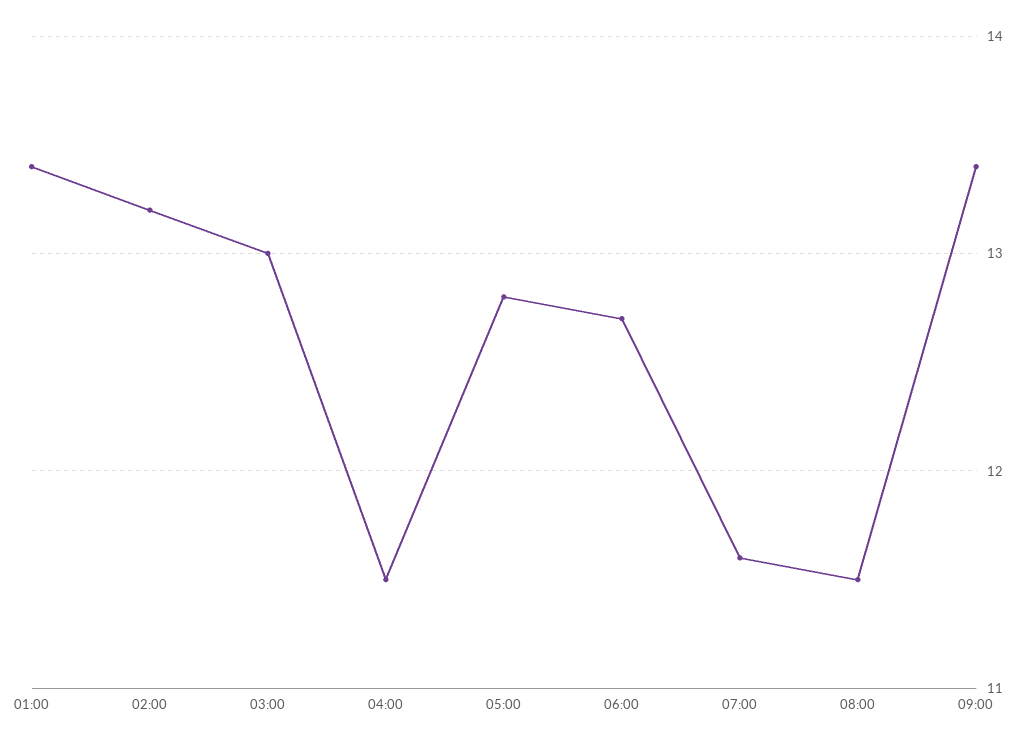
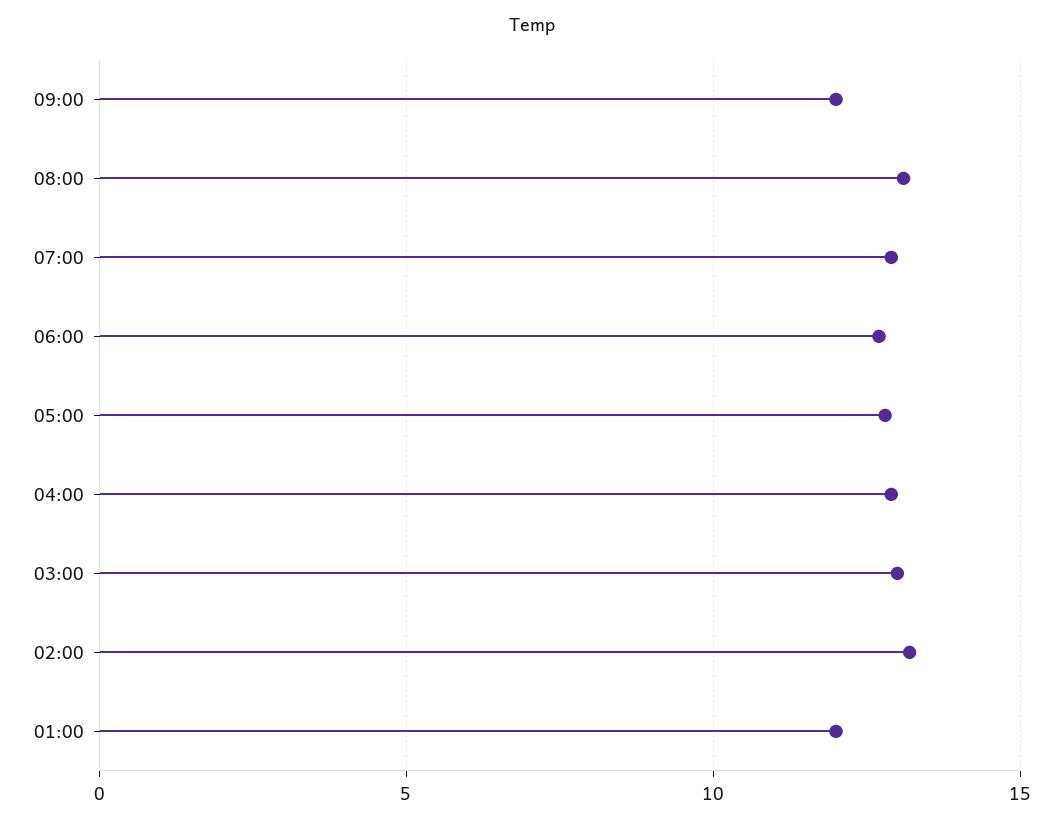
01:00: 13.4 -> 12
04:00: 11.5 -> 13
07:00: 11.6 -> 13
08:00: 11.5 -> 13
09:00: 13.4 -> 12

